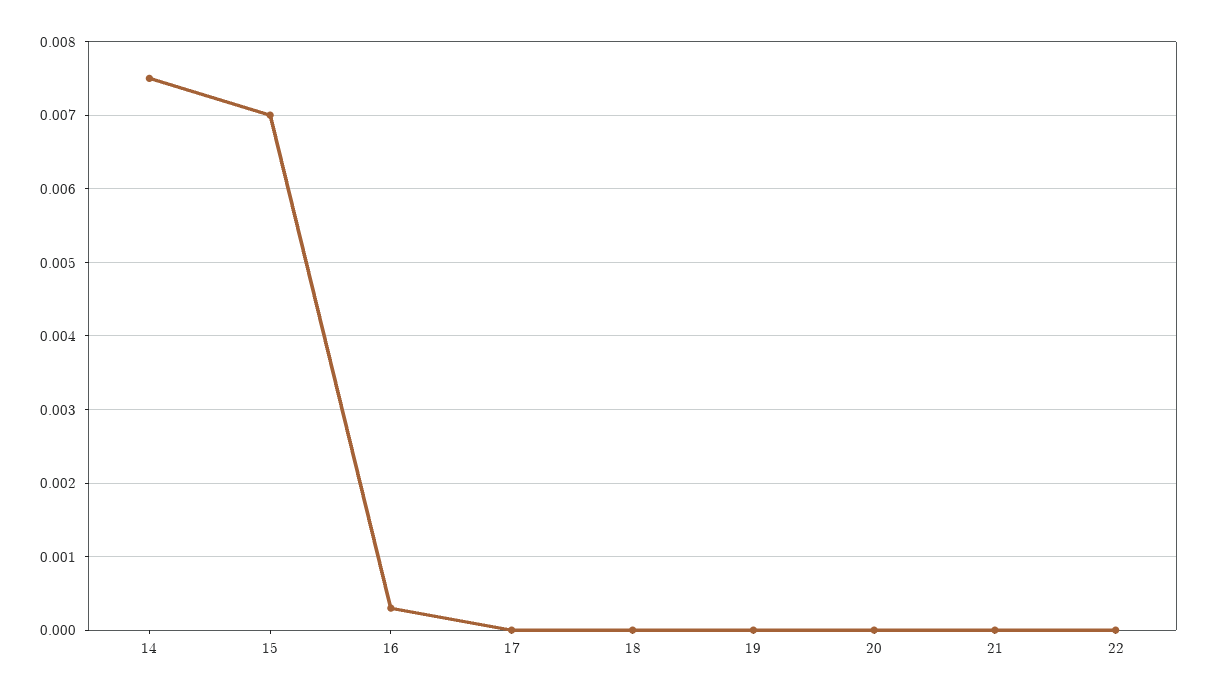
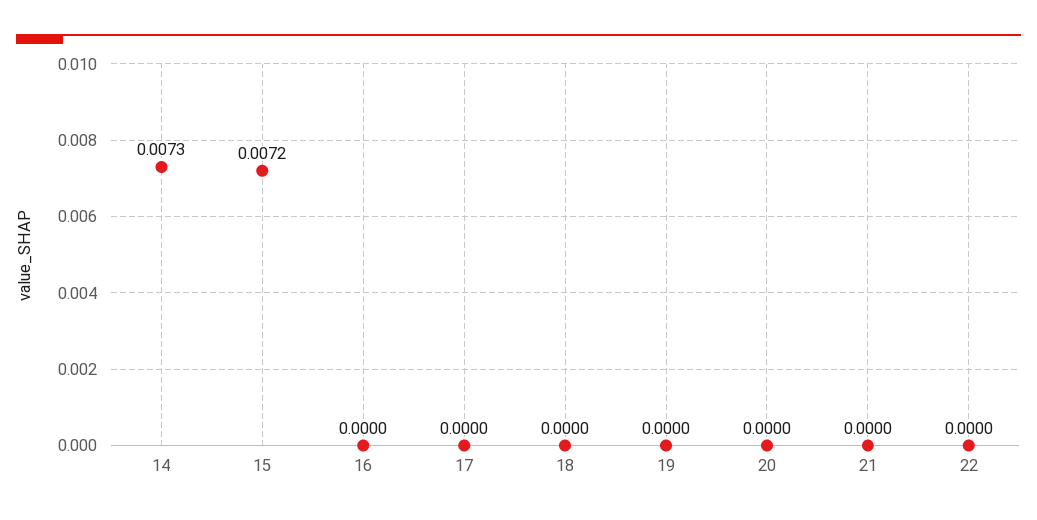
14: 0.0075 -> 0.0073
15: 0.007 -> 0.0072
16: 0.0003 -> 0

